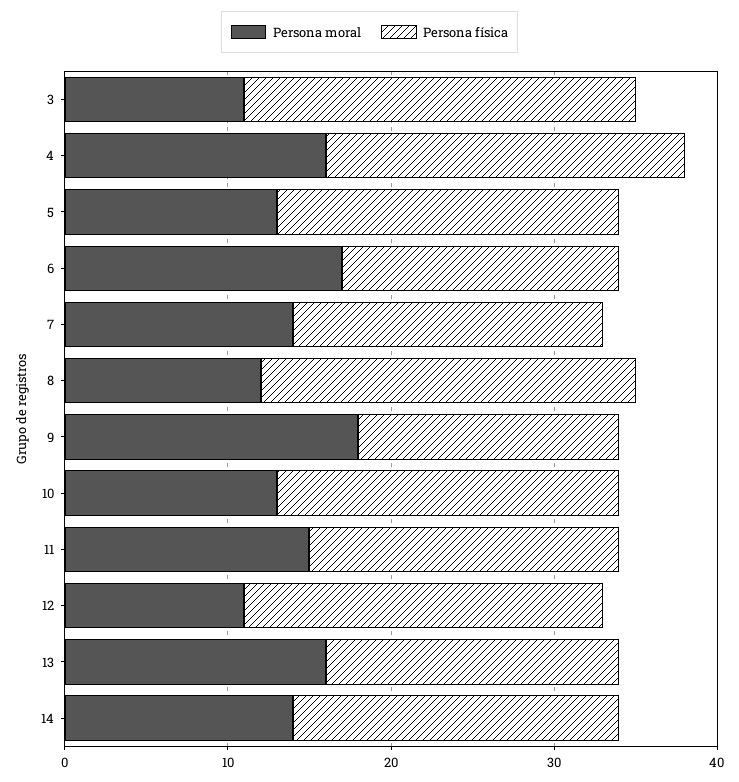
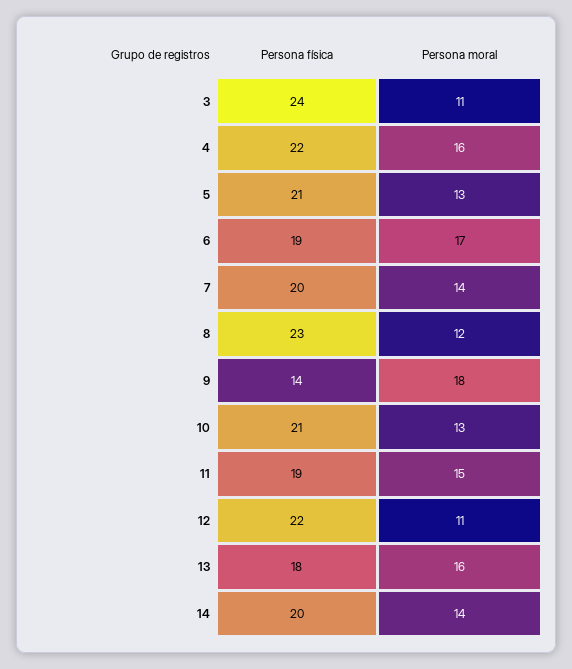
Persona física, 6: 17 -> 19
Persona física, 7: 19 -> 20
Persona física, 9: 16 -> 14

